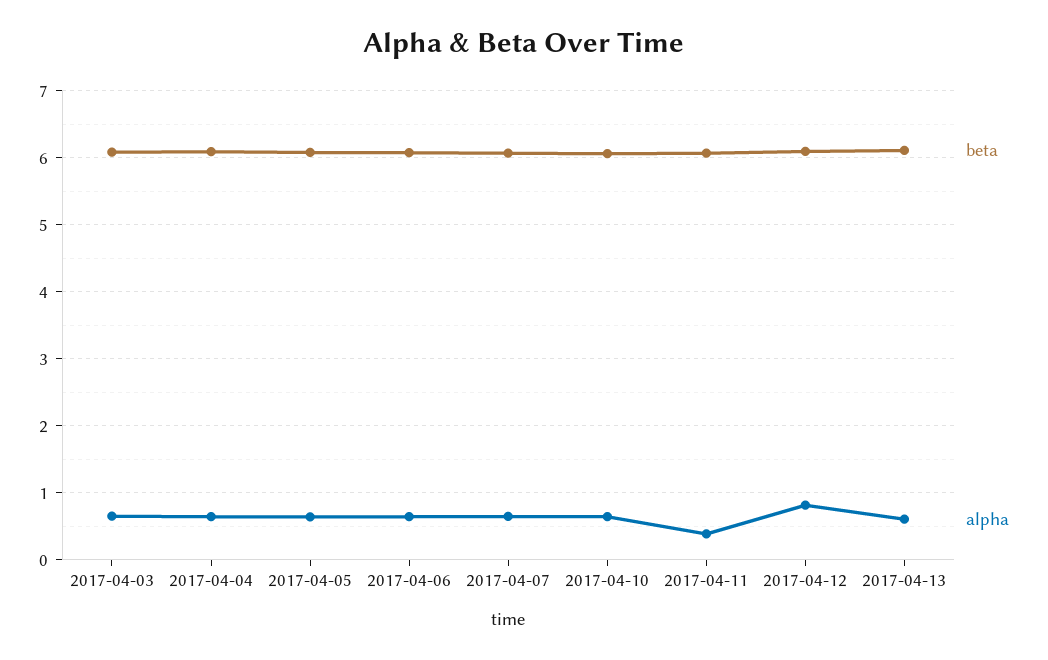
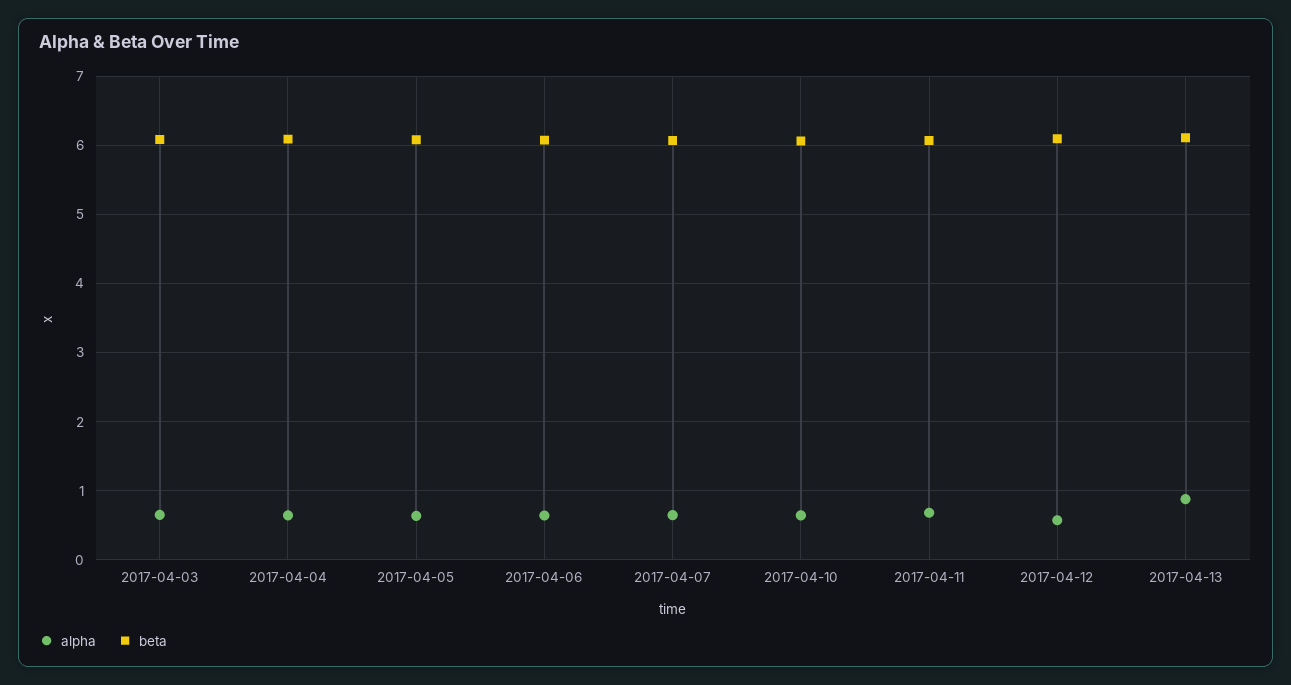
alpha, 2017-04-11: 0.4 -> 0.7
alpha, 2017-04-12: 0.8 -> 0.6
alpha, 2017-04-13: 0.6 -> 0.9

